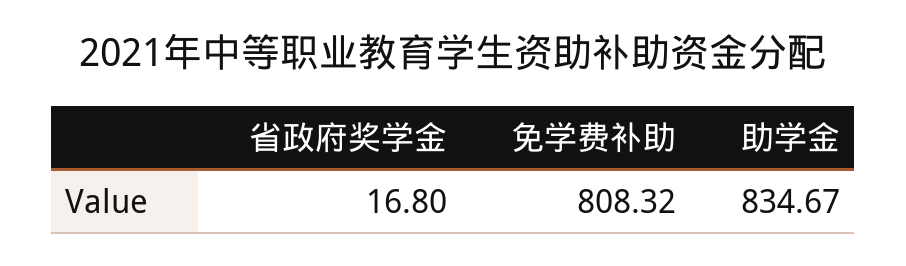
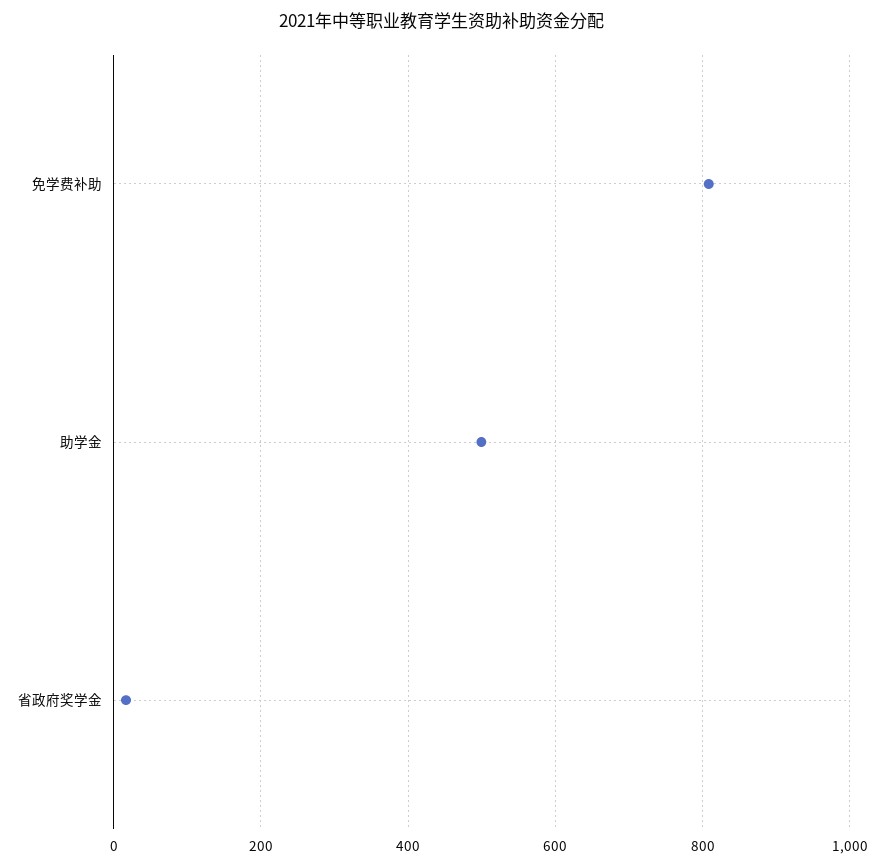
助学金: 834.67 -> 500

